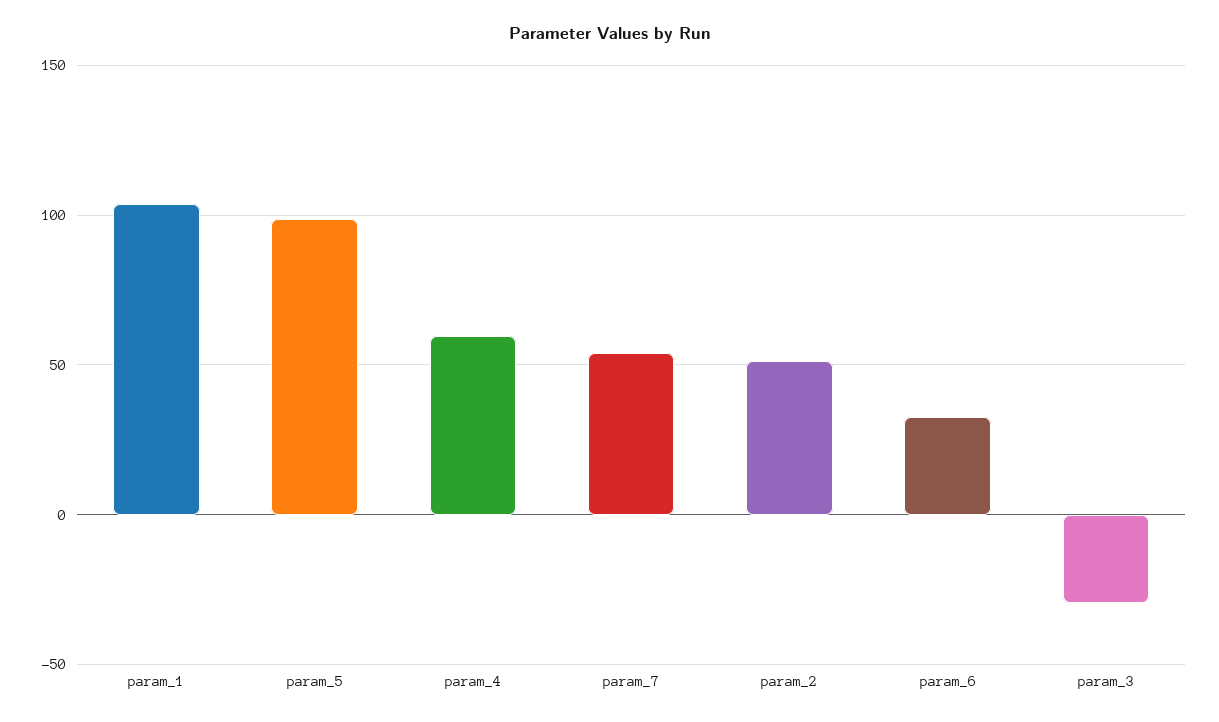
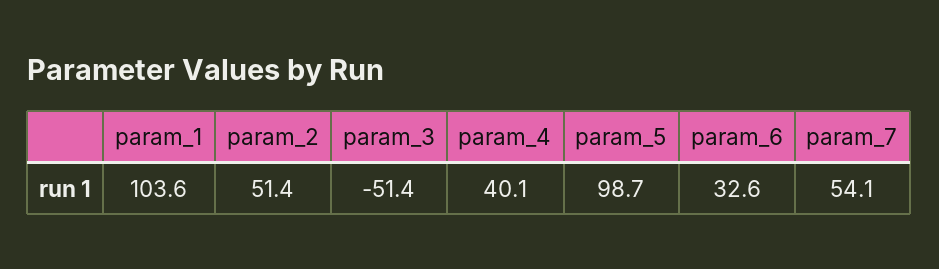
param_4: 60 -> 40.1
param_3: -30 -> -51.4

